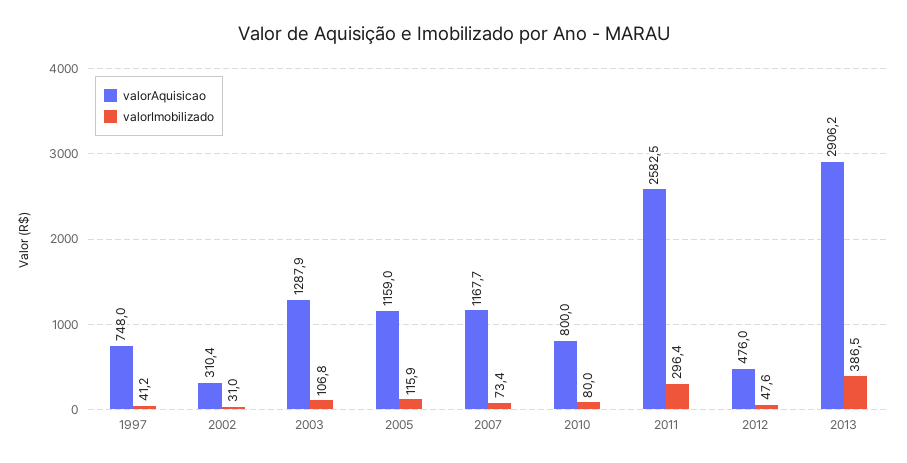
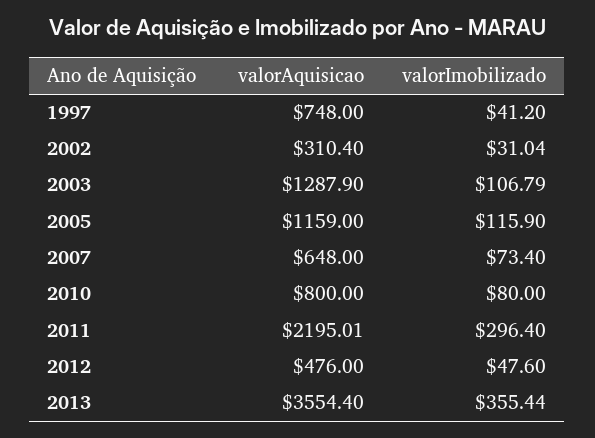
valorAquisicao, 2007: 1167.7 -> 648
valorAquisicao, 2011: 2582.5 -> 2195.01
valorAquisicao, 2013: 2906.2 -> 3554.4
valorImobilizado, 2013: 386.5 -> 355.44

